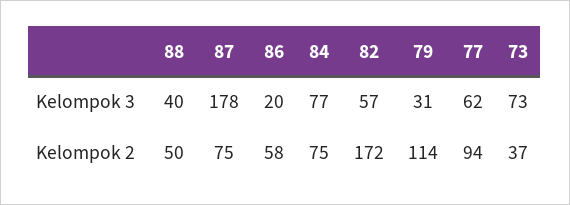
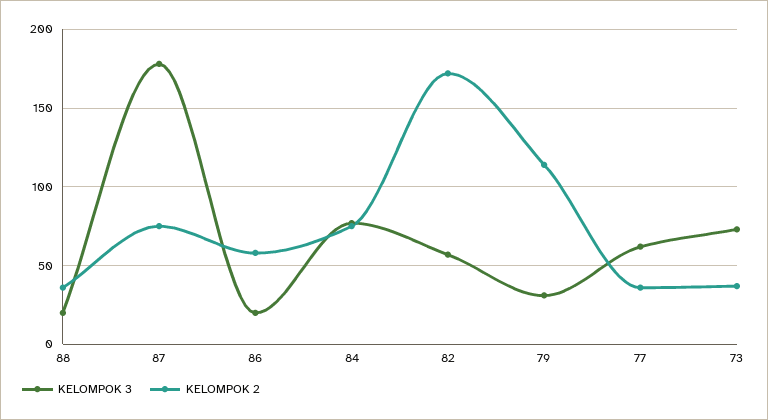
Kelompok 3, 88: 40 -> 20
Kelompok 2, 88: 50 -> 35
Kelompok 2, 77: 94 -> 35

